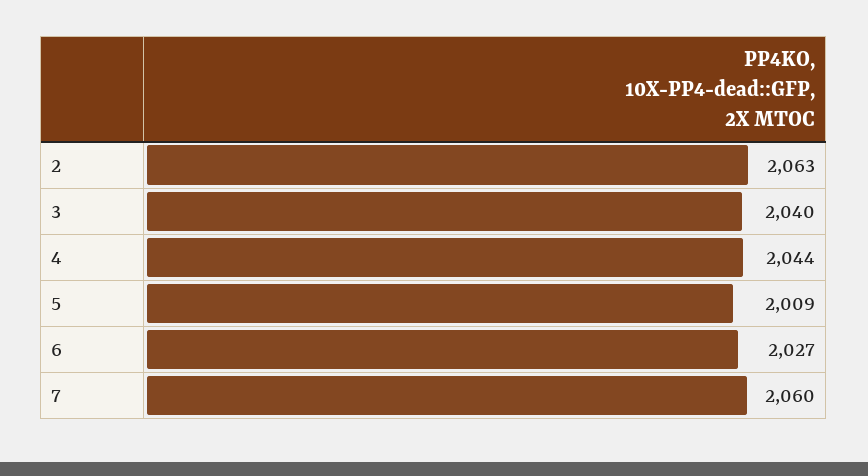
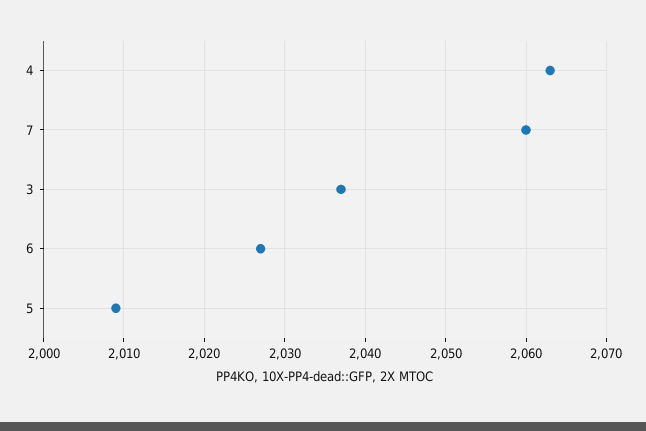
2: 2063 -> none
3: 2040 -> 2037
4: 2044 -> 2063

